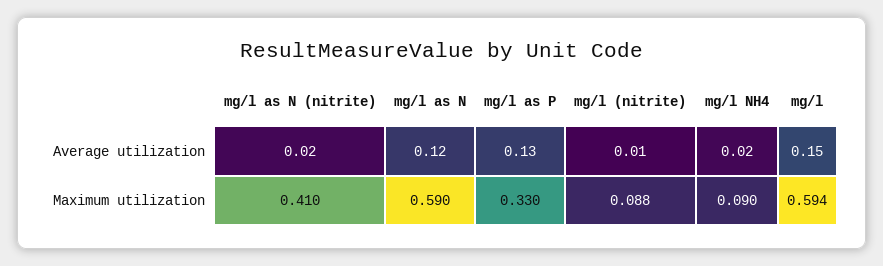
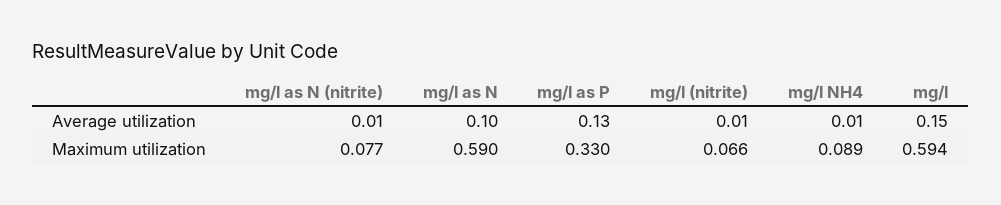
mg/l as N (nitrite), Average utilization: 0.02 -> 0.01
mg/l as N, Average utilization: 0.12 -> 0.1
mg/l NH4, Average utilization: 0.02 -> 0.01
mg/l as N (nitrite), Maximum utilization: 0.41 -> 0.077
mg/l (nitrite), Maximum utilization: 0.088 -> 0.066
mg/l NH4, Maximum utilization: 0.09 -> 0.089

